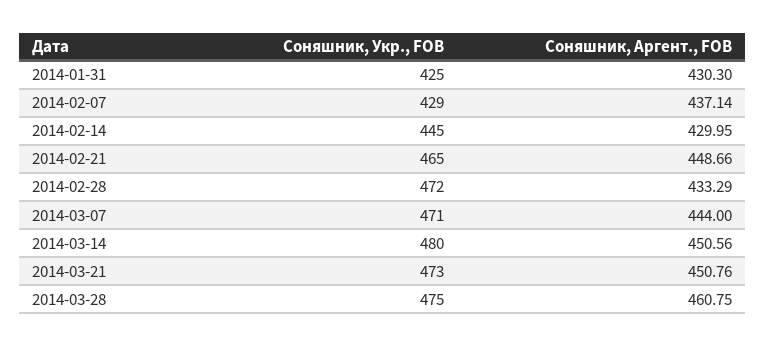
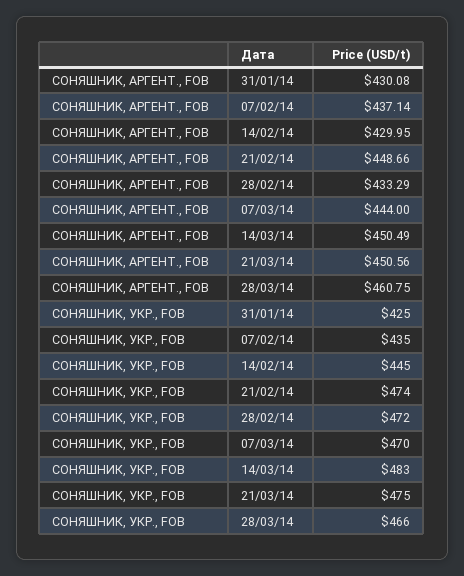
Соняшник, Аргент., FOB, 2014-01-31: 430.3 -> 430.08
Соняшник, Укр., FOB, 2014-02-07: 429 -> 435
Соняшник, Укр., FOB, 2014-02-21: 465 -> 474
Соняшник, Укр., FOB, 2014-03-07: 471 -> 470
Соняшник, Укр., FOB, 2014-03-14: 480 -> 483
Соняшник, Аргент., FOB, 2014-03-14: 450.56 -> 450.49
Соняшник, Укр., FOB, 2014-03-21: 473 -> 475
Соняшник, Аргент., FOB, 2014-03-21: 450.76 -> 450.56
Соняшник, Укр., FOB, 2014-03-28: 475 -> 466

